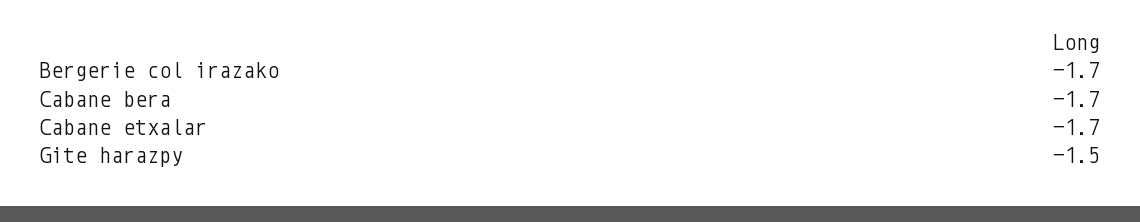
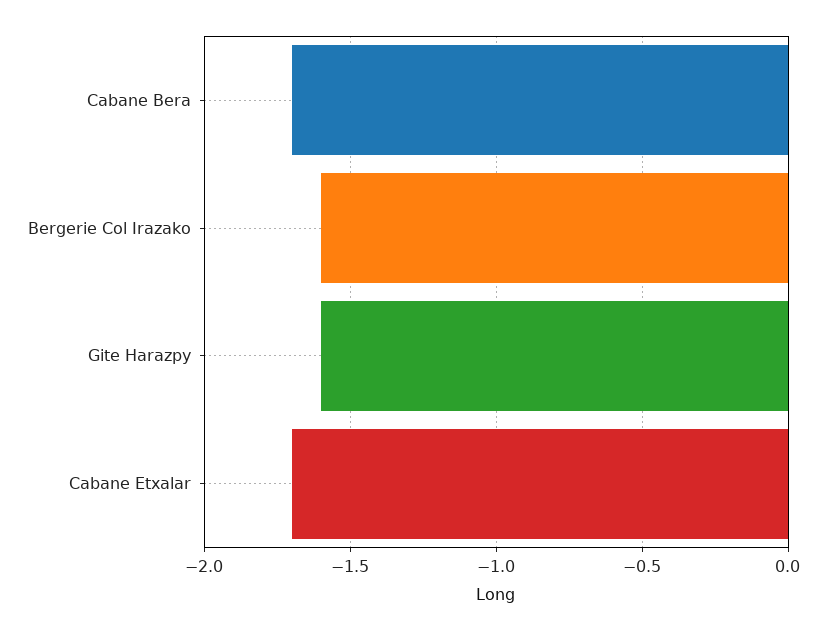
Bergerie col irazako: -1.7 -> -1.6
Gite harazpy: -1.5 -> -1.6

